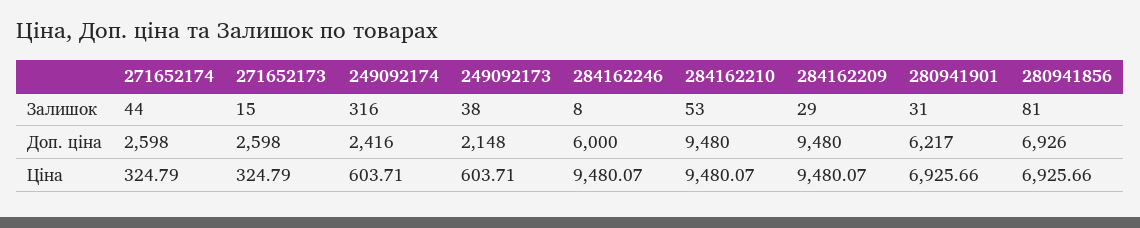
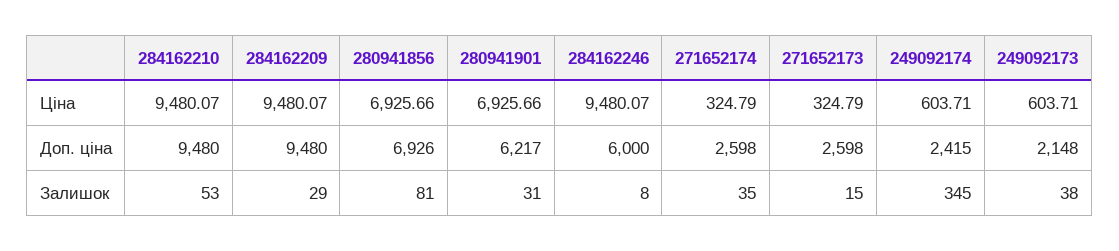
271652174, Залишок: 44 -> 35
249092174, Залишок: 316 -> 345
249092174, Доп. ціна: 2416 -> 2415

